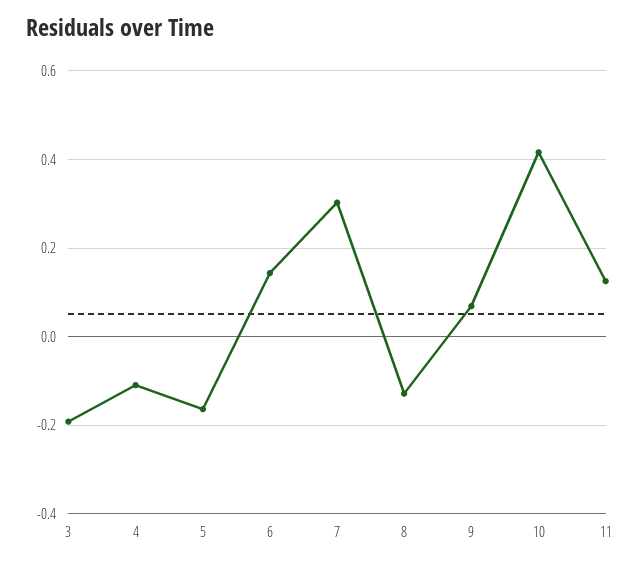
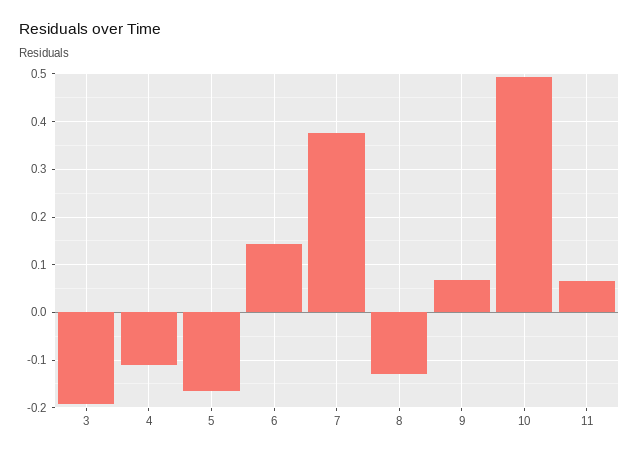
7: 0.3 -> 0.38
10: 0.42 -> 0.5
11: 0.12 -> 0.06

